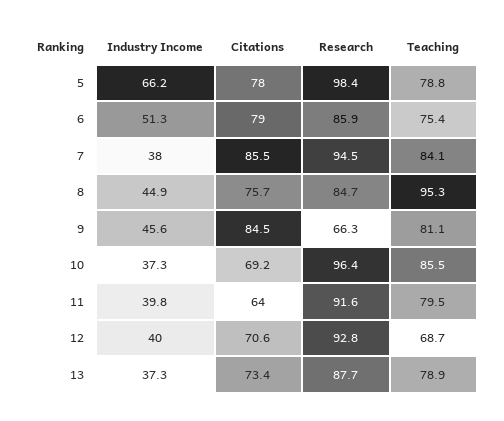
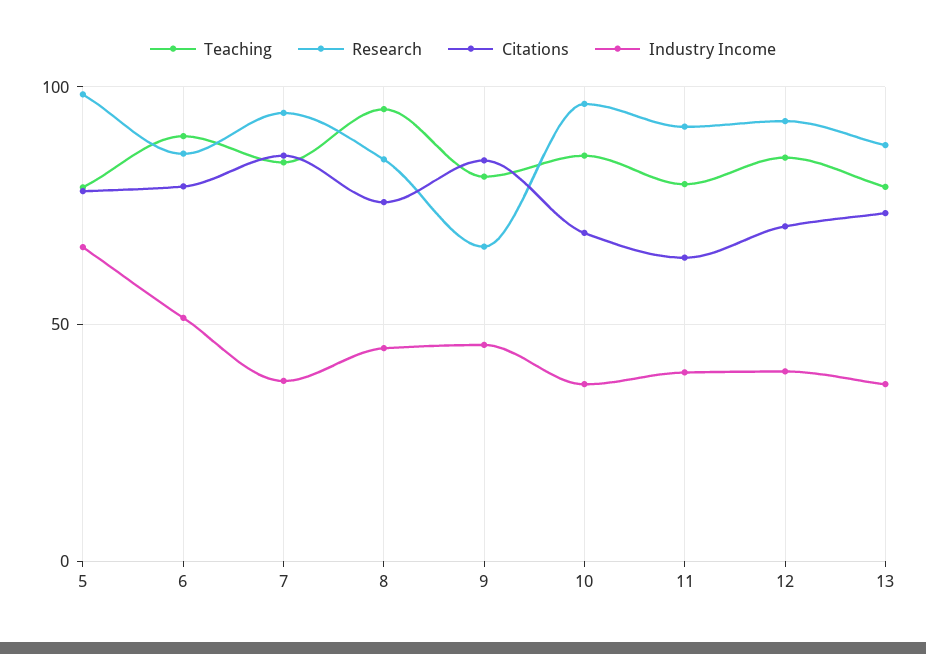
Teaching, 6: 75.4 -> 90
Teaching, 12: 68.7 -> 85

